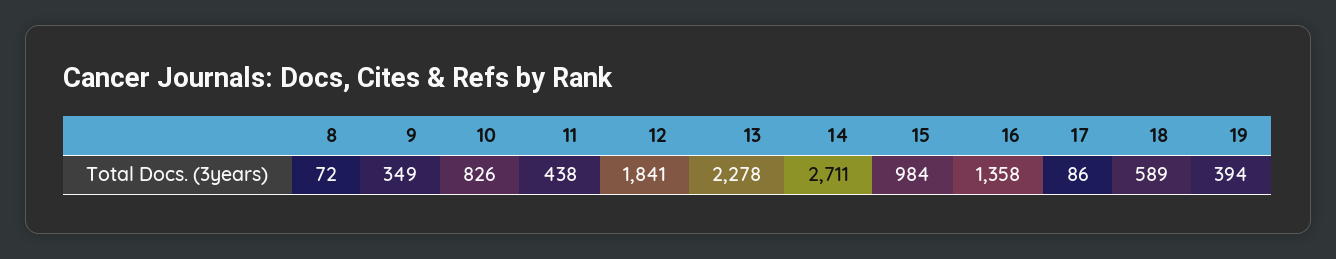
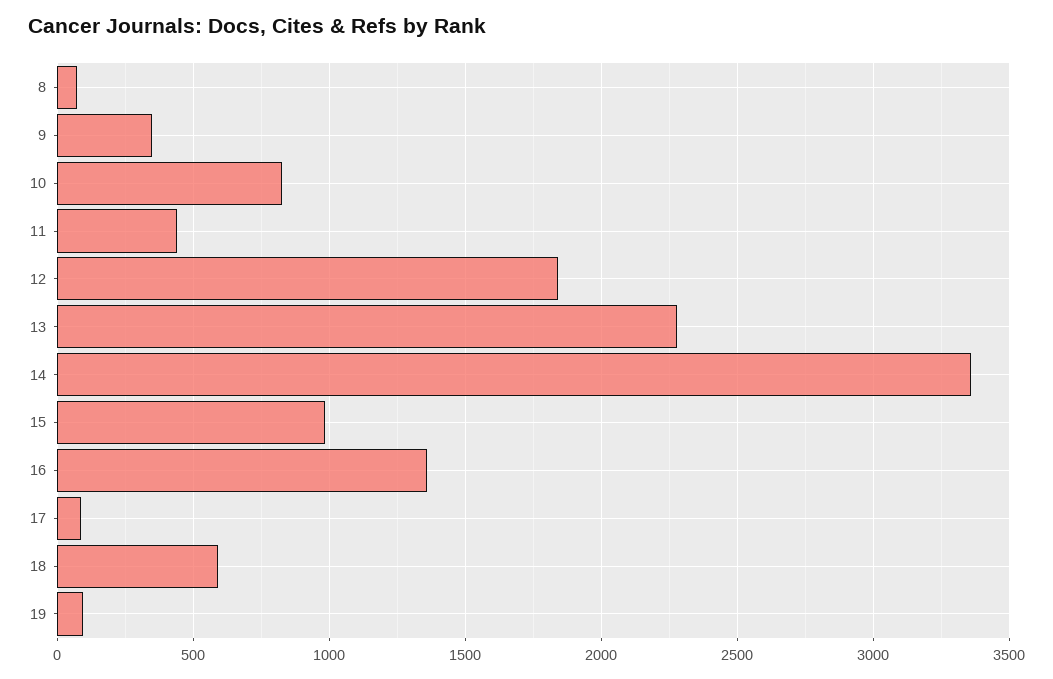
14: 2711 -> 3350
19: 394 -> 100

